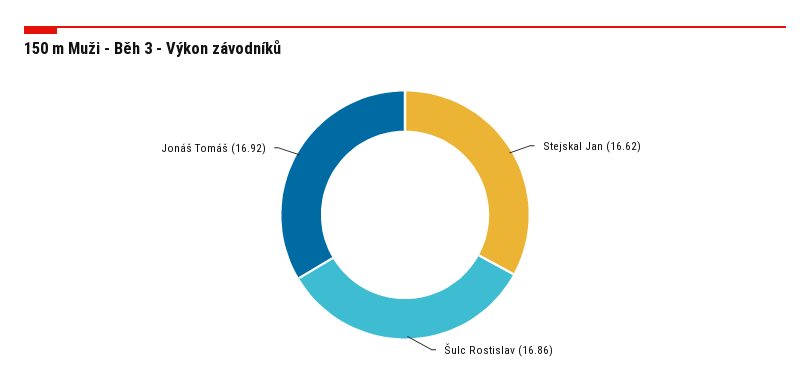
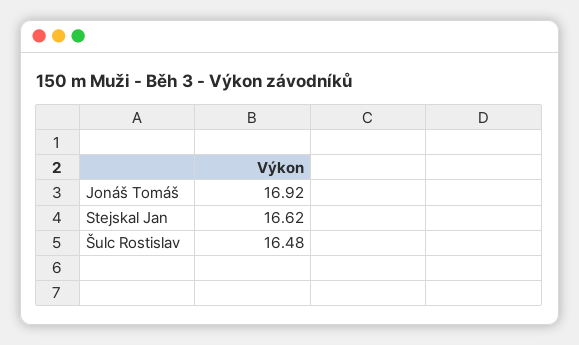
Šulc Rostislav: 16.86 -> 16.48

